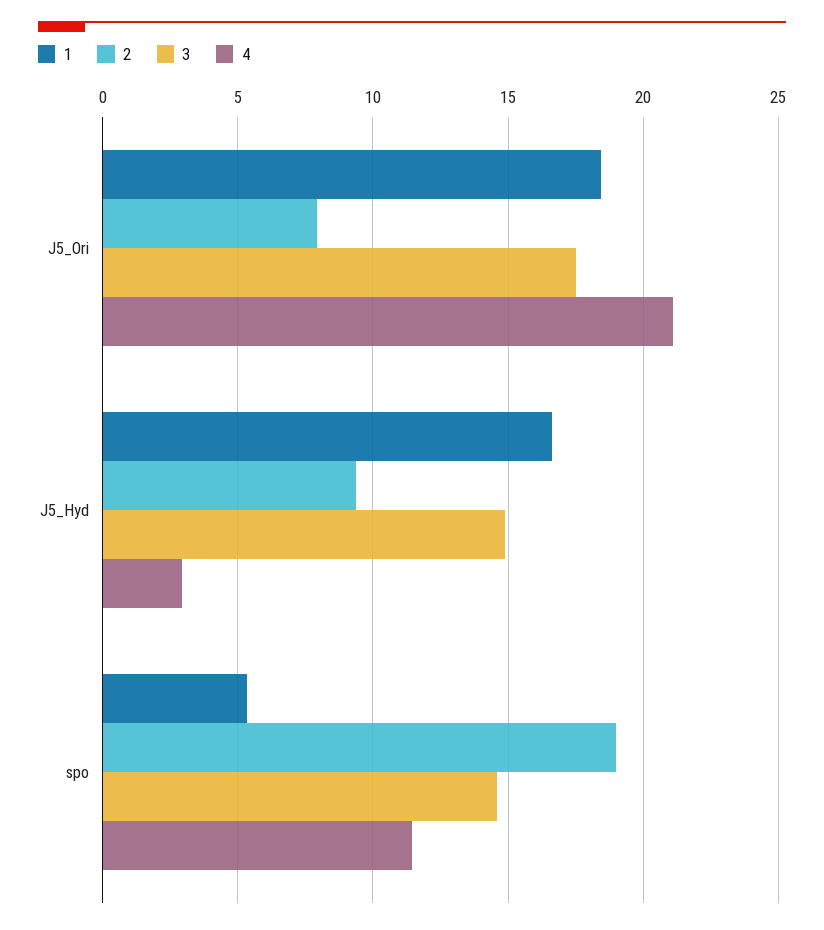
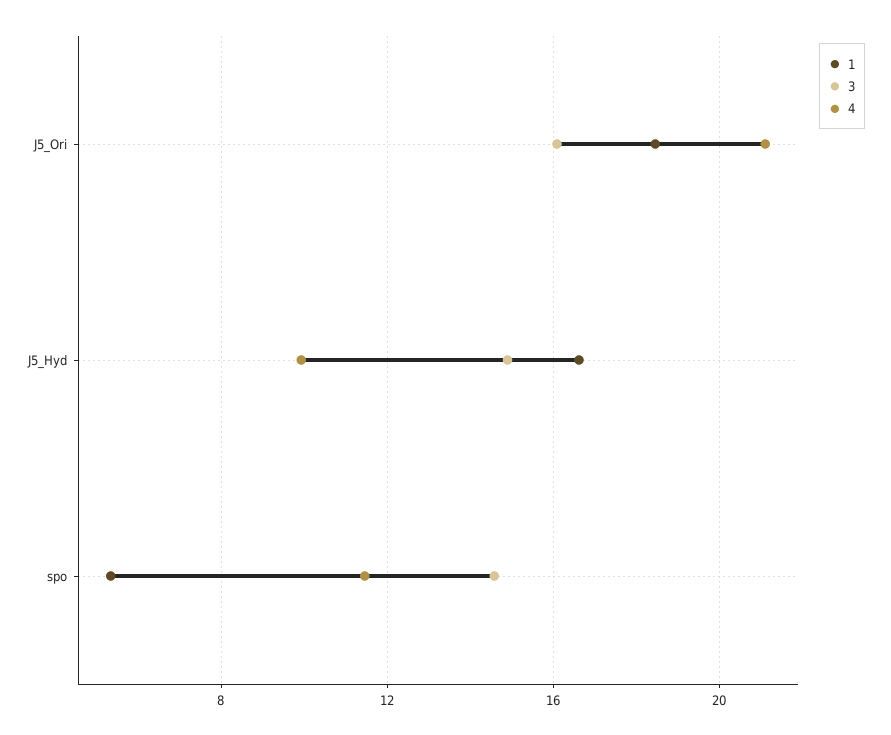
2, J5_Ori: 8 -> none
3, J5_Ori: 17.5 -> 16
2, J5_Hyd: 9.5 -> none
4, J5_Hyd: 3 -> 10
2, spo: 19 -> none

